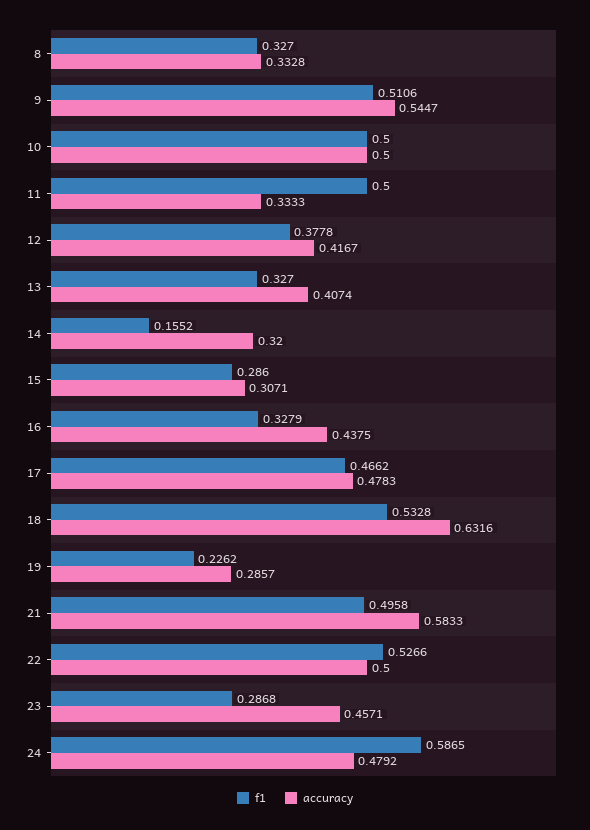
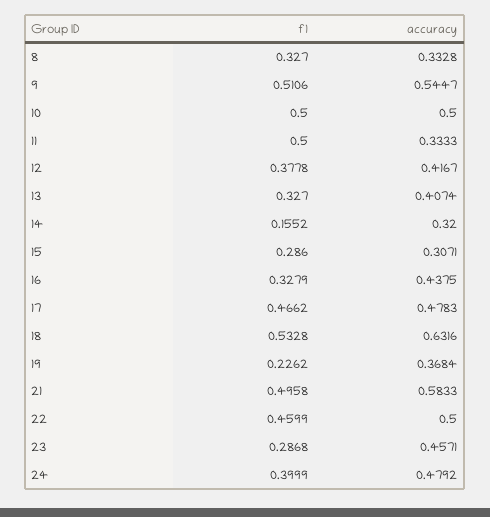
accuracy, 19: 0.2857 -> 0.3684
f1, 22: 0.5266 -> 0.4599
f1, 24: 0.5865 -> 0.3999

